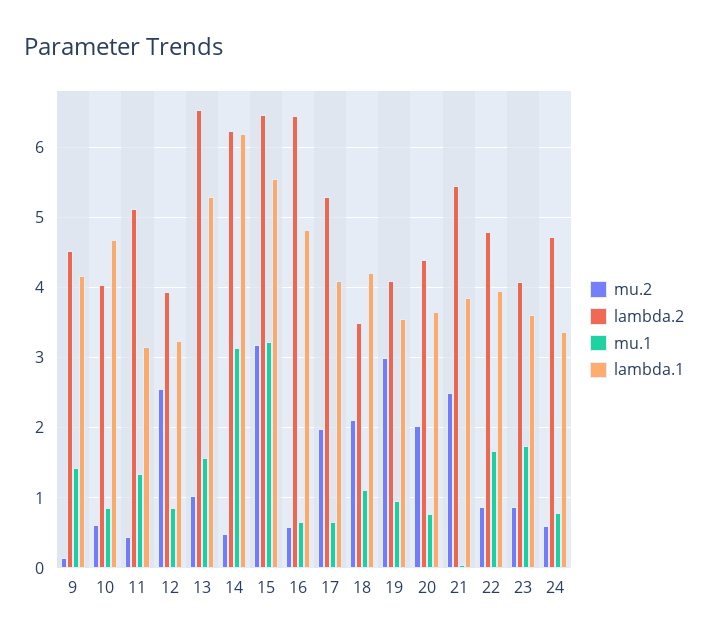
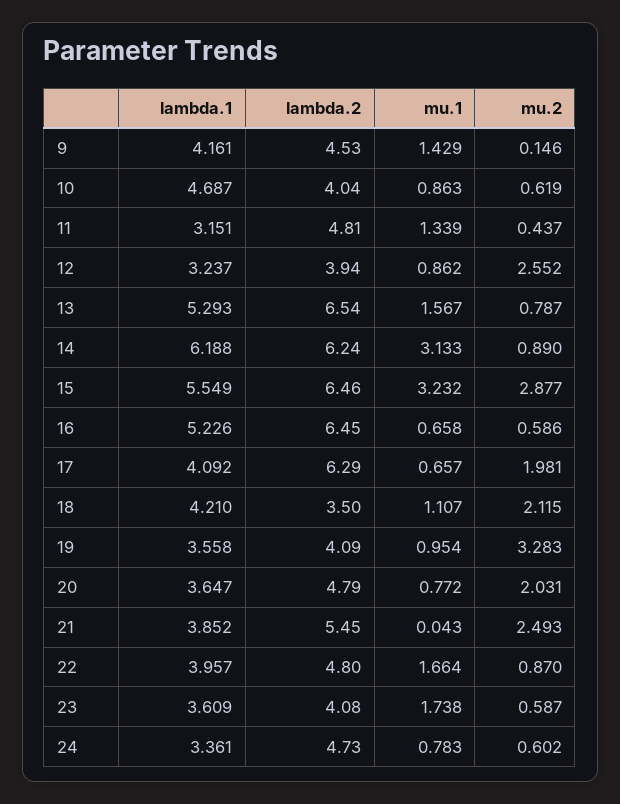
lambda.2, 11: 5.1 -> 4.81
mu.2, 13: 1 -> 0.787
mu.2, 14: 0.5 -> 0.89
mu.2, 15: 3.2 -> 2.877
lambda.1, 16: 4.8 -> 5.226
lambda.2, 17: 5.3 -> 6.29
mu.2, 19: 3 -> 3.283
lambda.2, 20: 4.4 -> 4.79
mu.2, 23: 0.9 -> 0.587

